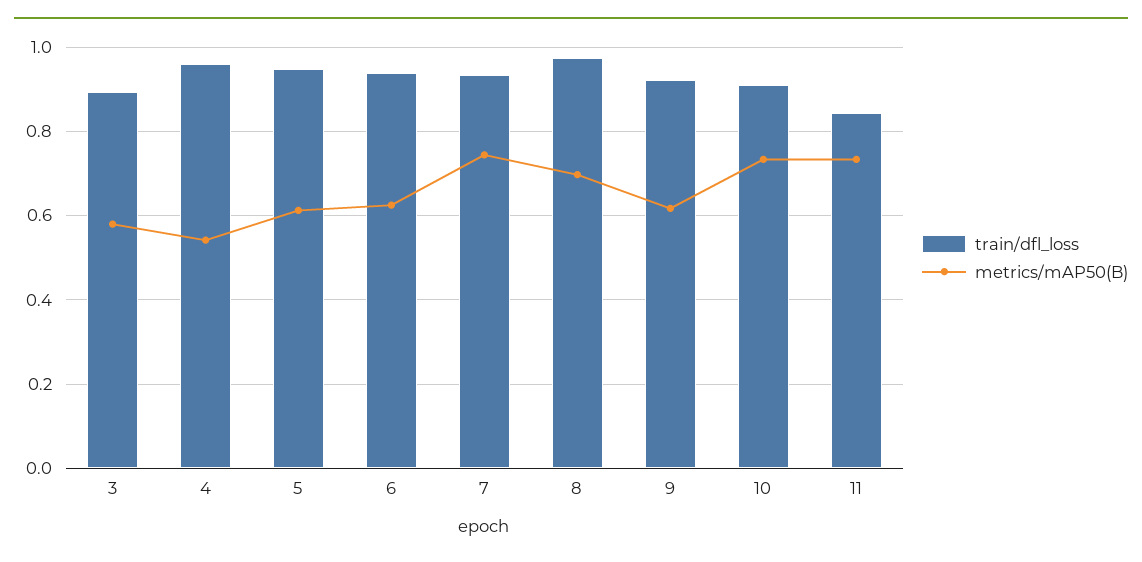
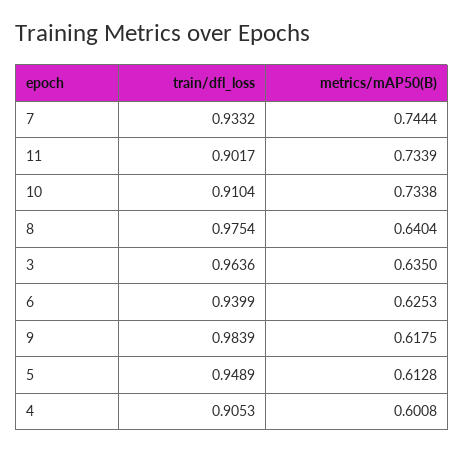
train/dfl_loss, 3: 0.9 -> 0.9636
metrics/mAP50(B), 3: 0.58 -> 0.635
train/dfl_loss, 4: 0.96 -> 0.9053
metrics/mAP50(B), 4: 0.54 -> 0.6008
metrics/mAP50(B), 8: 0.7 -> 0.6404
train/dfl_loss, 9: 0.92 -> 0.9839
train/dfl_loss, 11: 0.84 -> 0.9017

